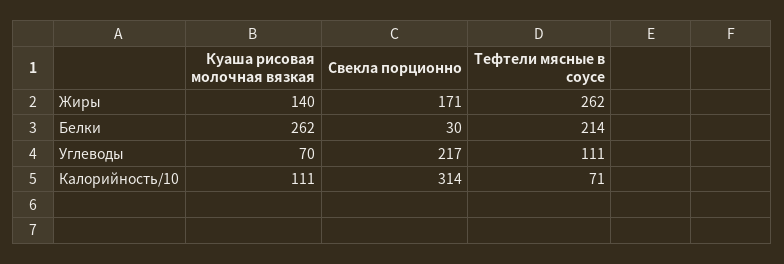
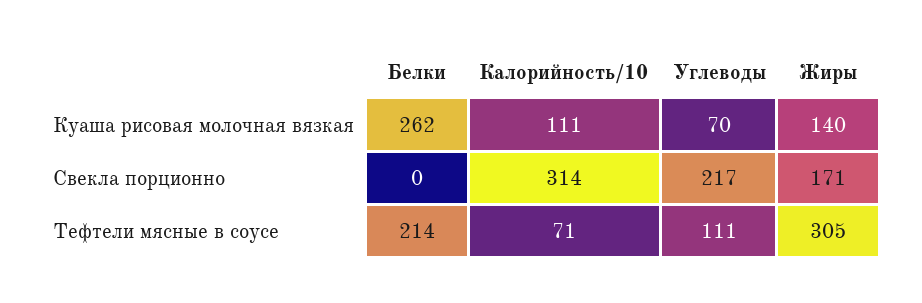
Тефтели мясные в соусе, Жиры: 262 -> 305
Свекла порционно, Белки: 30 -> 0

